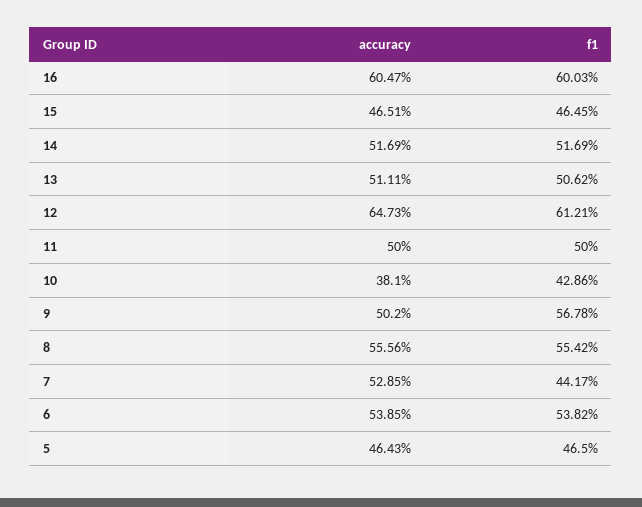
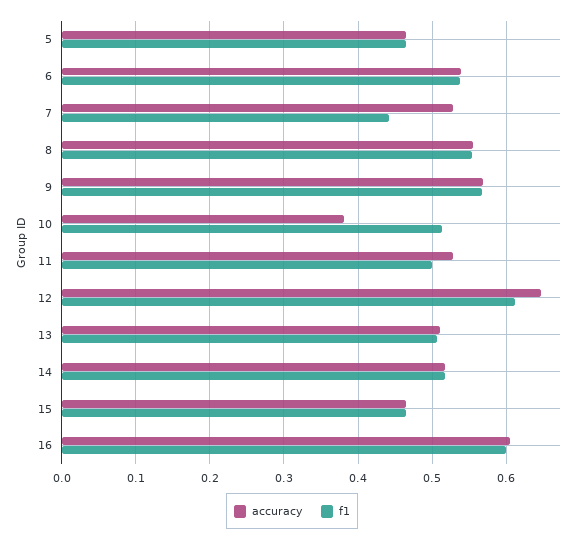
accuracy, 11: 0.5 -> 0.53
f1, 10: 0.4286 -> 0.51
accuracy, 9: 0.502 -> 0.57

